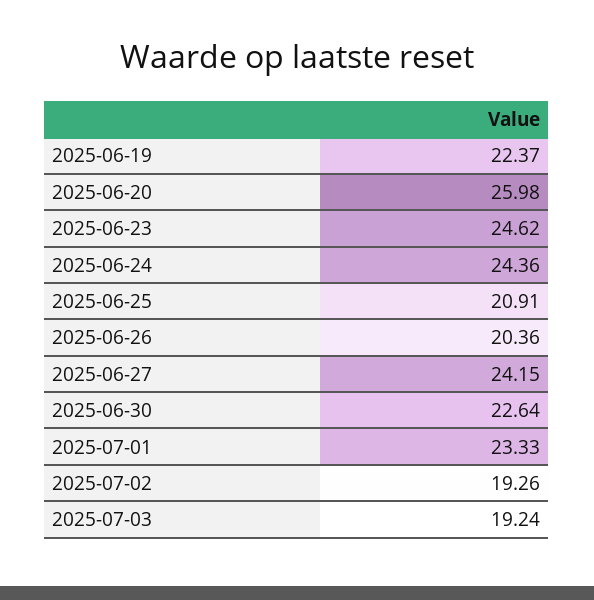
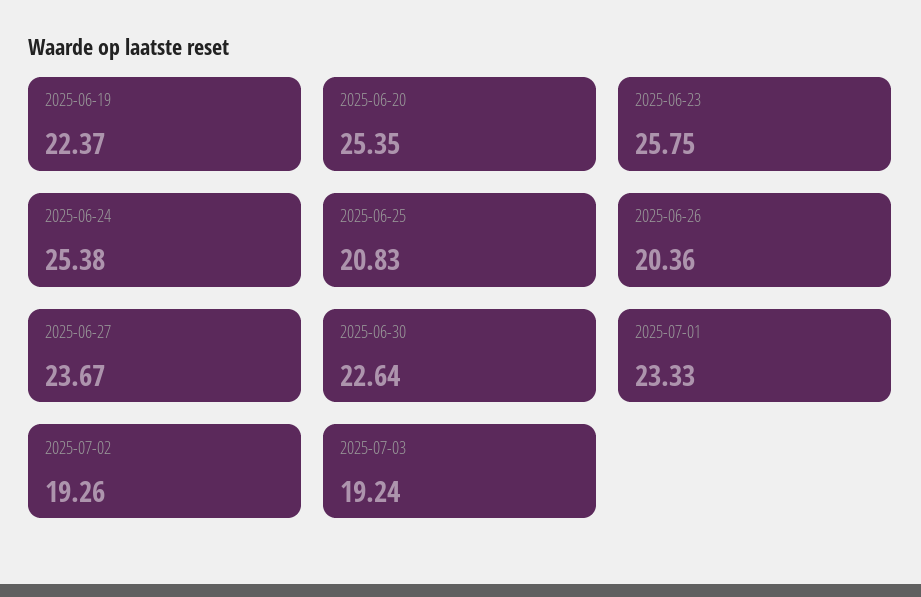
2025-06-20: 25.98 -> 25.35
2025-06-23: 24.62 -> 25.75
2025-06-24: 24.36 -> 25.38
2025-06-25: 20.91 -> 20.83
2025-06-27: 24.15 -> 23.67

